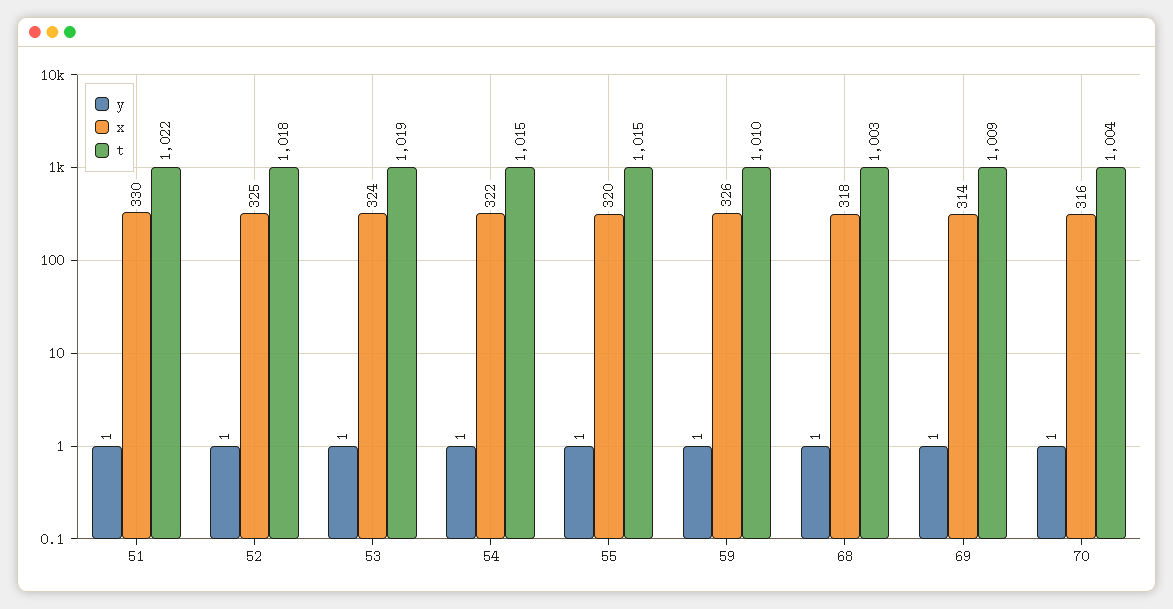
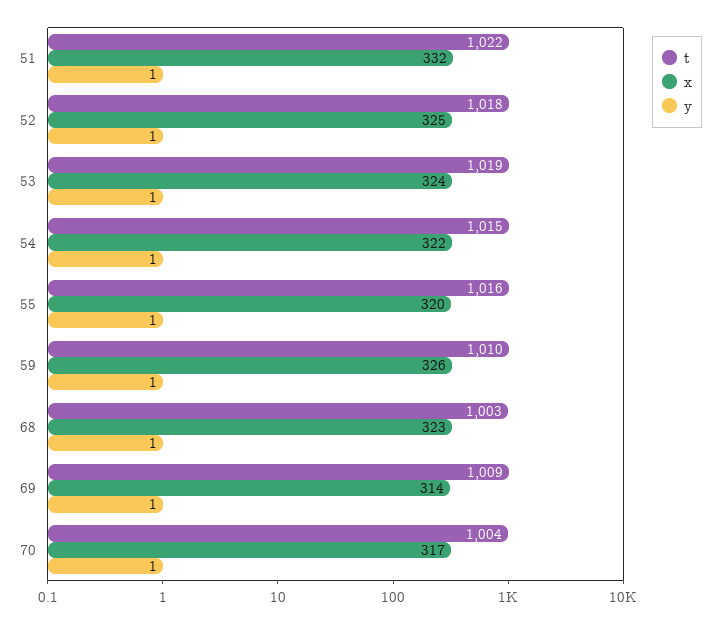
x, 51: 330 -> 332
t, 55: 1015 -> 1016
x, 68: 318 -> 323
x, 70: 316 -> 317

